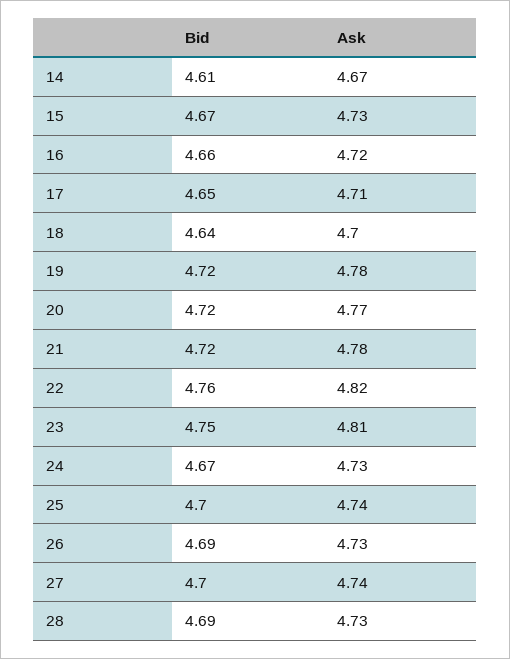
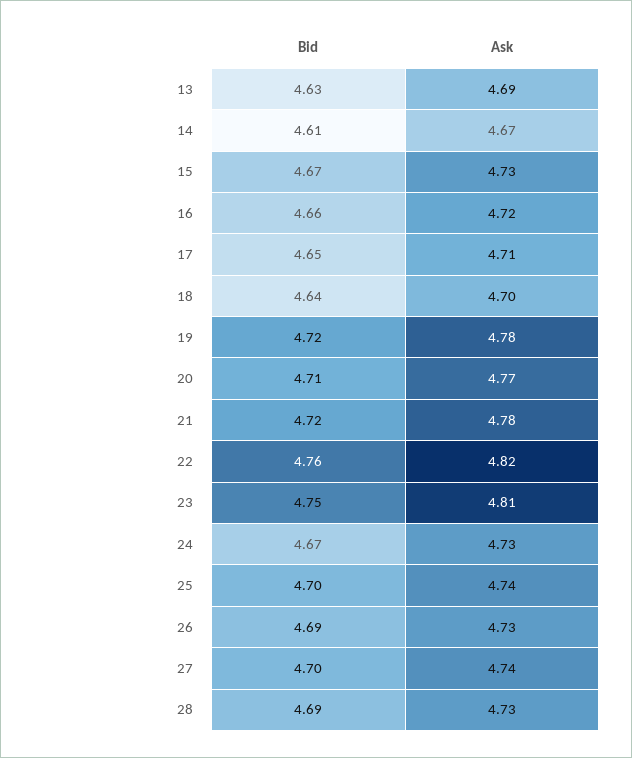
Bid, 20: 4.72 -> 4.71
Bid, 13: none -> 4.63
Ask, 13: none -> 4.69

